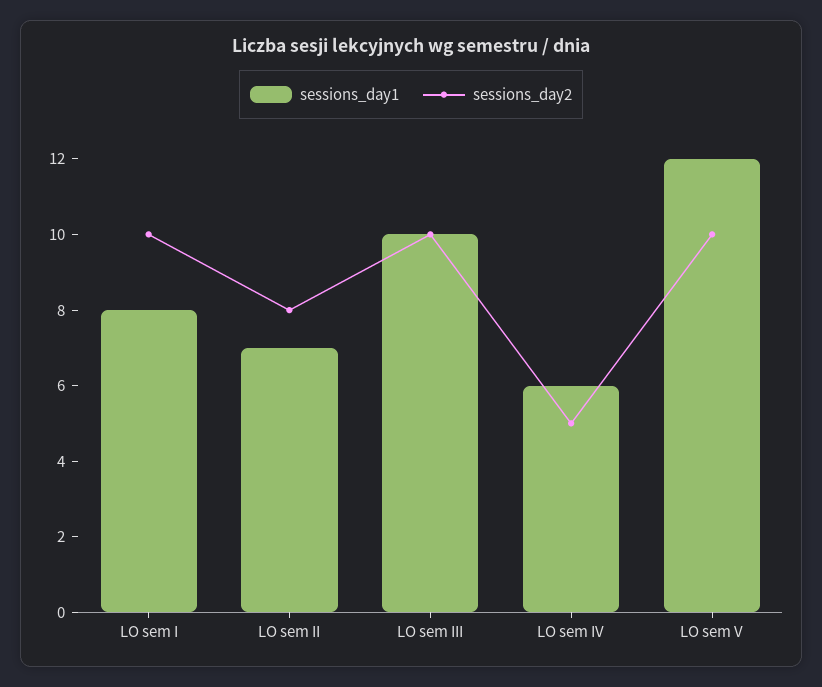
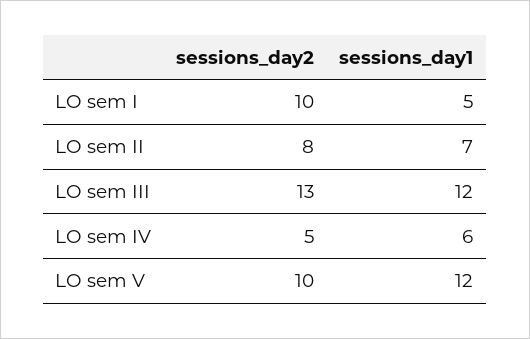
sessions_day1, LO sem I: 8 -> 5
sessions_day1, LO sem III: 10 -> 12
sessions_day2, LO sem III: 10 -> 13

